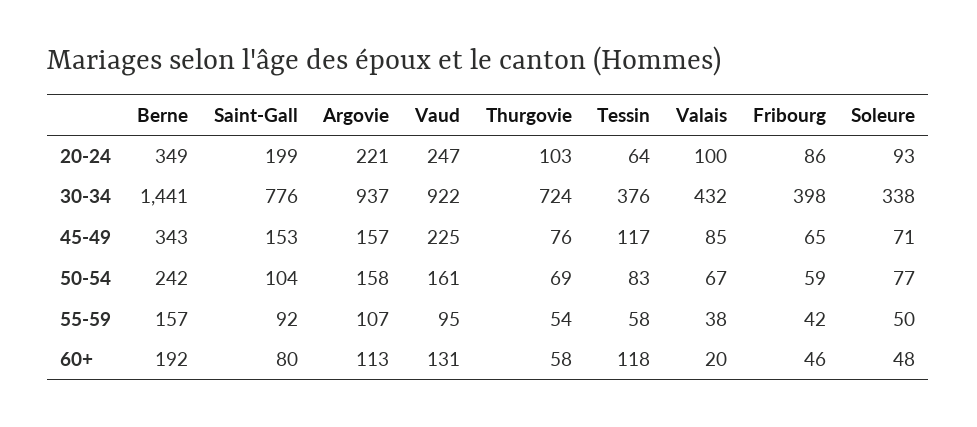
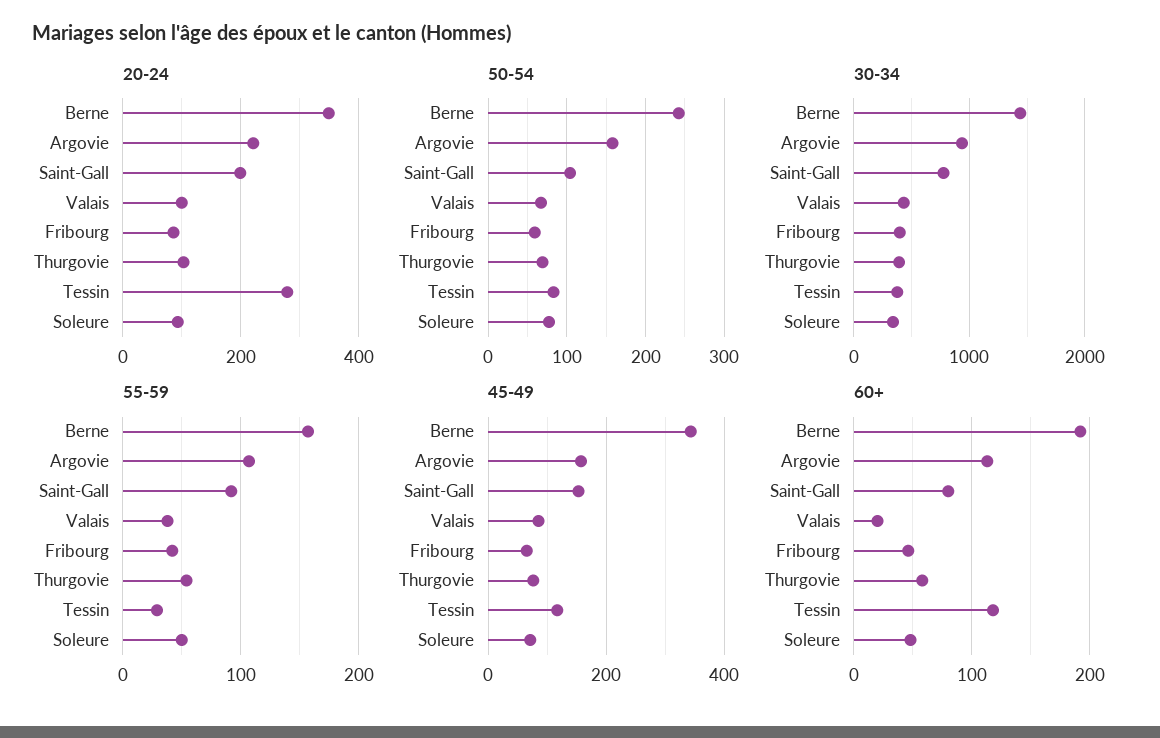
20-24, Vaud: 247 -> none
20-24, Tessin: 64 -> 280
30-34, Vaud: 922 -> none
30-34, Thurgovie: 724 -> 400
45-49, Vaud: 225 -> none
50-54, Vaud: 161 -> none
55-59, Vaud: 95 -> none
55-59, Tessin: 58 -> 30
60+, Vaud: 131 -> none

